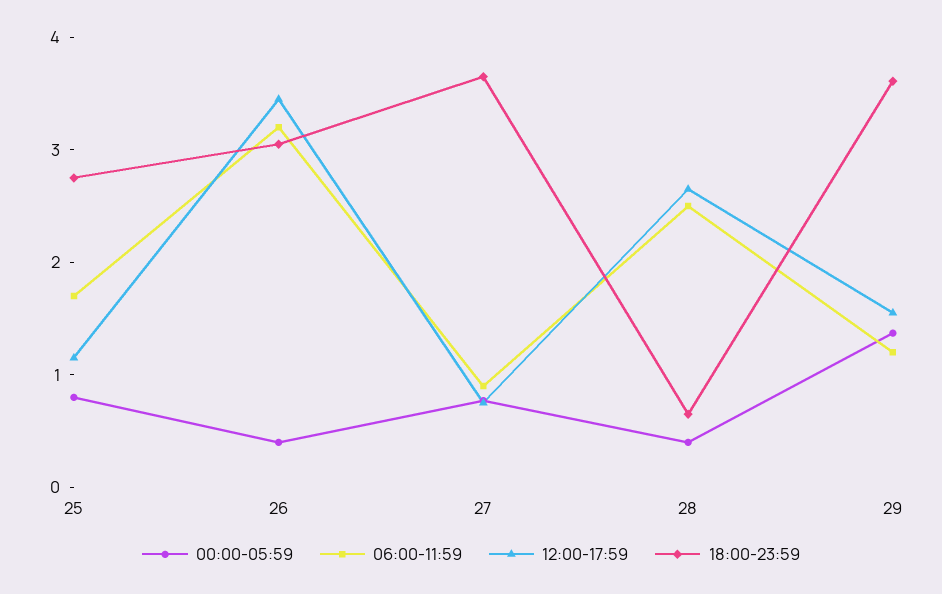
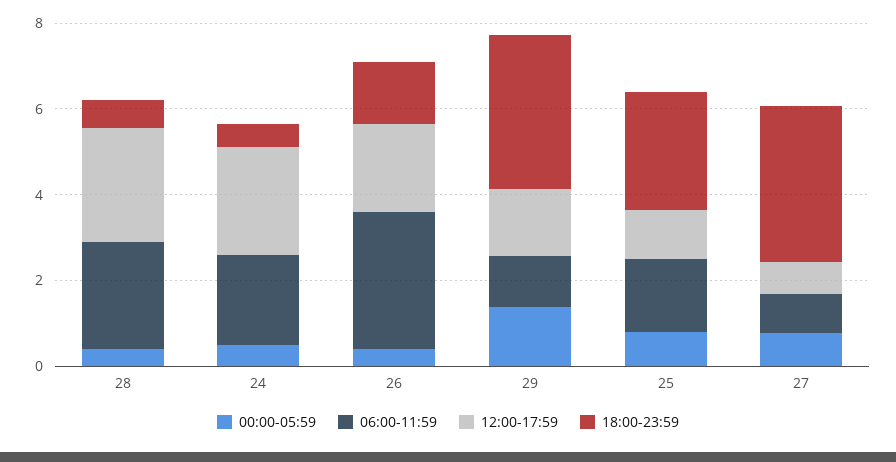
12:00-17:59, 26: 3.4 -> 2
18:00-23:59, 26: 3 -> 1.5
00:00-05:59, 24: none -> 0.5
06:00-11:59, 24: none -> 2
12:00-17:59, 24: none -> 2.5
18:00-23:59, 24: none -> 0.5

